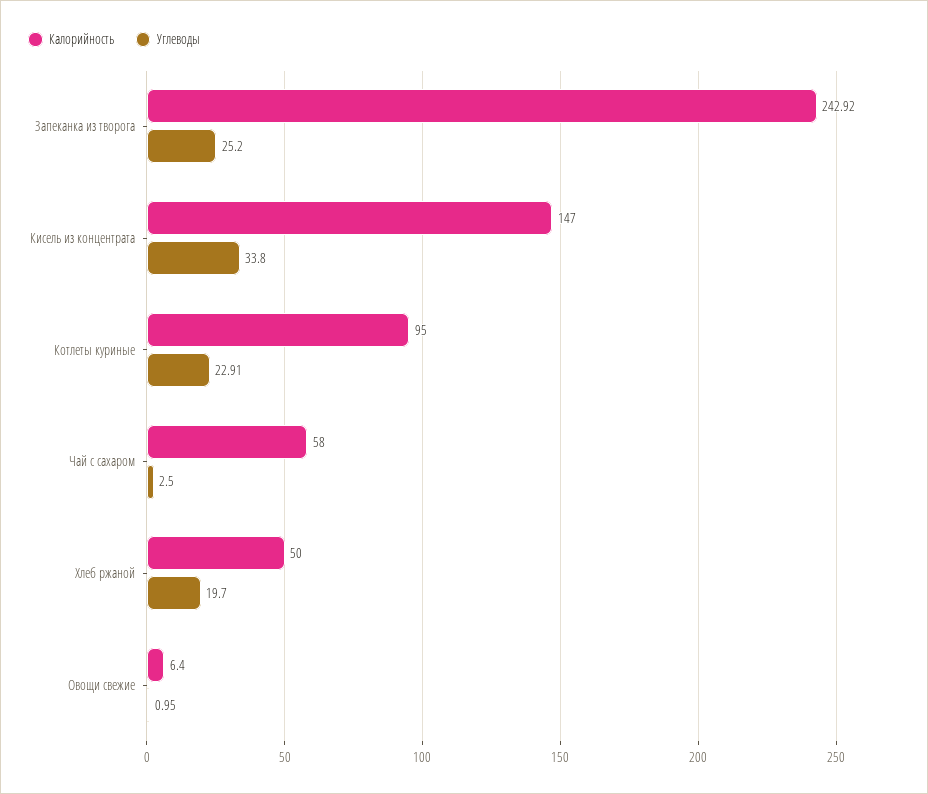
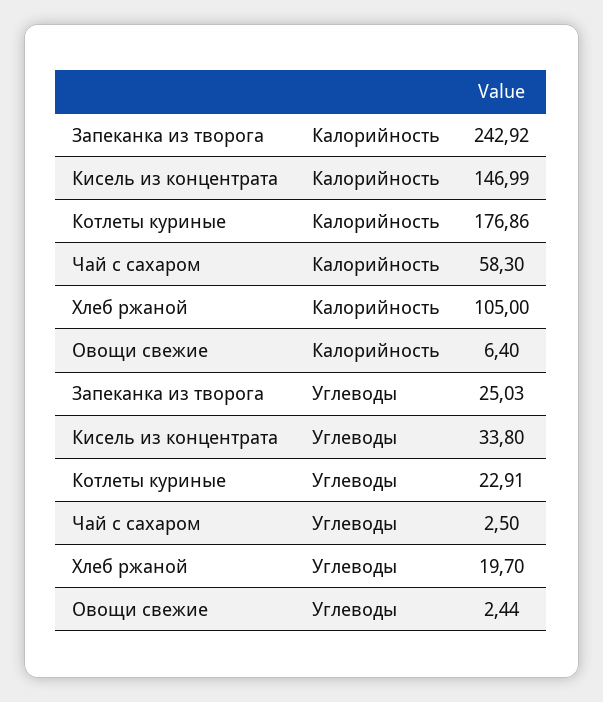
Углеводы, Запеканка из творога: 25.2 -> 25.03
Калорийность, Кисель из концентрата: 147 -> 146.99
Калорийность, Котлеты куриные: 95 -> 176.86
Калорийность, Чай с сахаром: 58 -> 58.3
Калорийность, Хлеб ржаной: 50 -> 105
Углеводы, Овощи свежие: 0.95 -> 2.44

